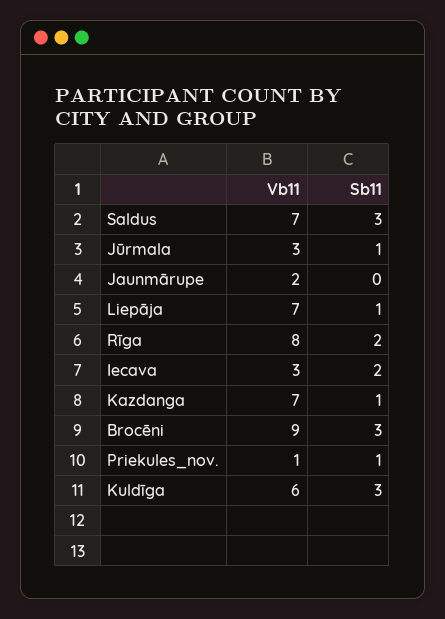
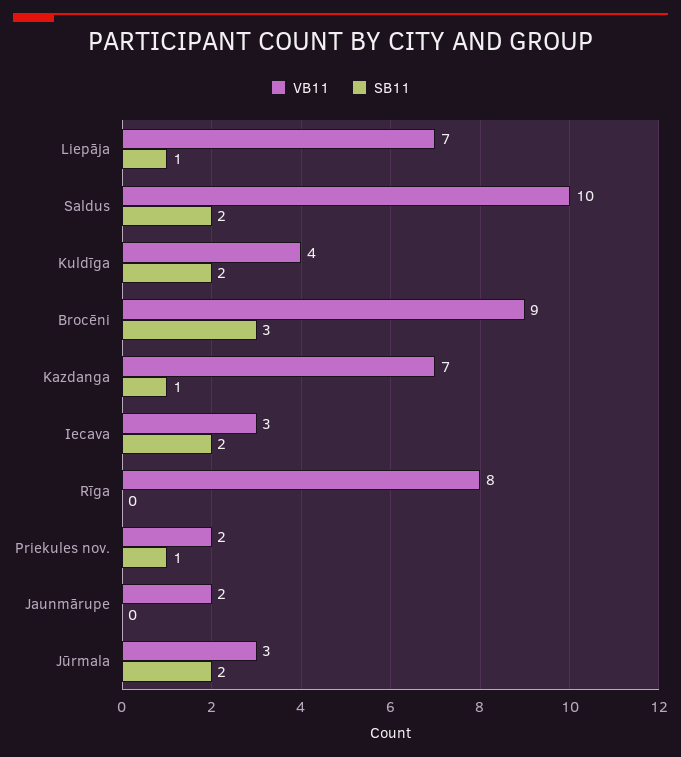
Vb11, Saldus: 7 -> 10
Sb11, Saldus: 3 -> 2
Sb11, Jūrmala: 1 -> 2
Sb11, Rīga: 2 -> 0
Vb11, Priekules_nov.: 1 -> 2
Vb11, Kuldīga: 6 -> 4
Sb11, Kuldīga: 3 -> 2

